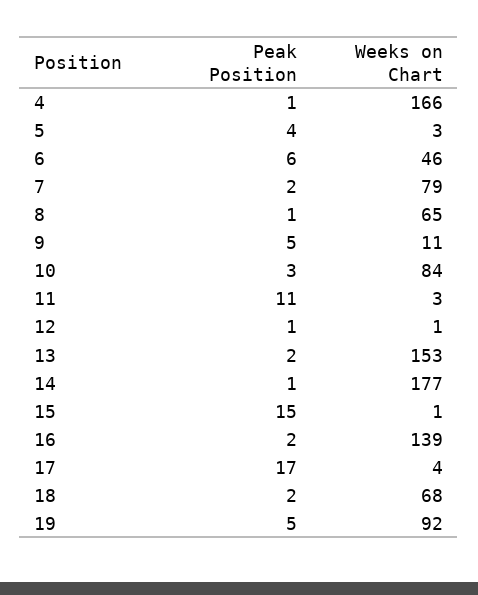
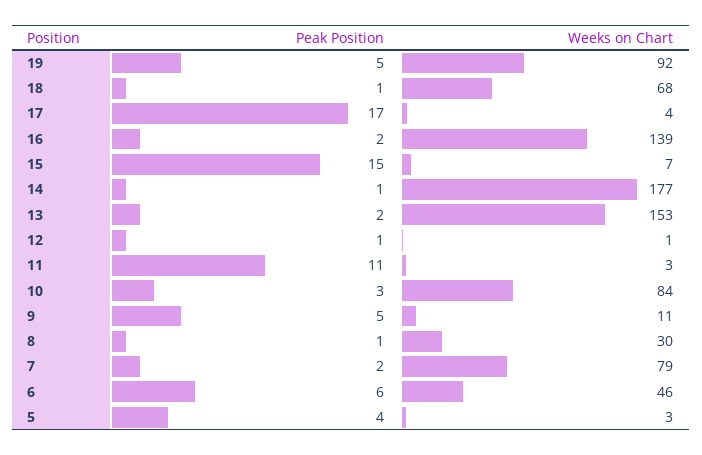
Peak Position, 4: 1 -> none
Weeks on Chart, 4: 166 -> none
Weeks on Chart, 8: 65 -> 30
Weeks on Chart, 15: 1 -> 7
Peak Position, 18: 2 -> 1

